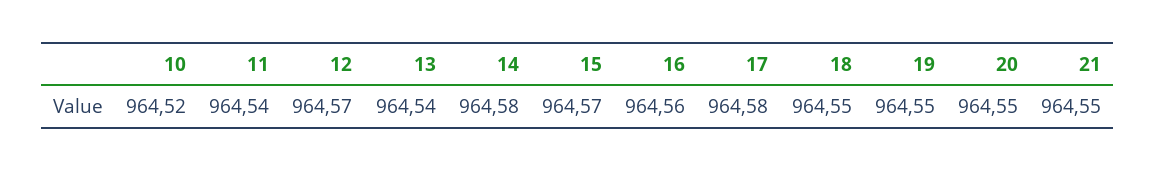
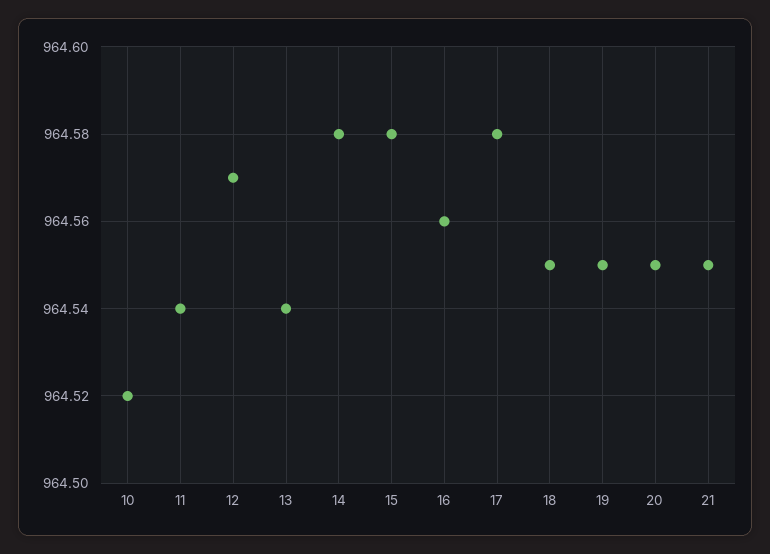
15: 964.57 -> 964.58

